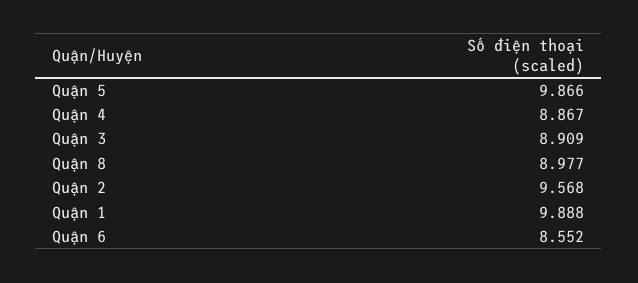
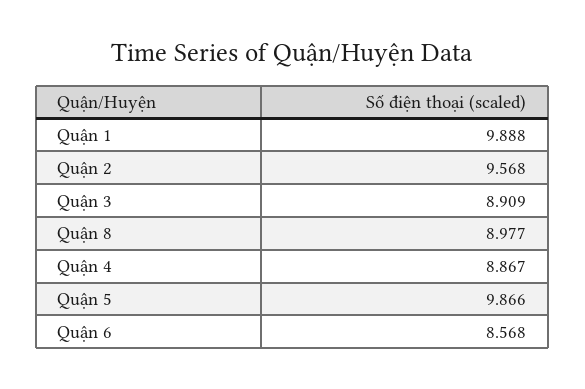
Quận 6: 8.552 -> 8.568

